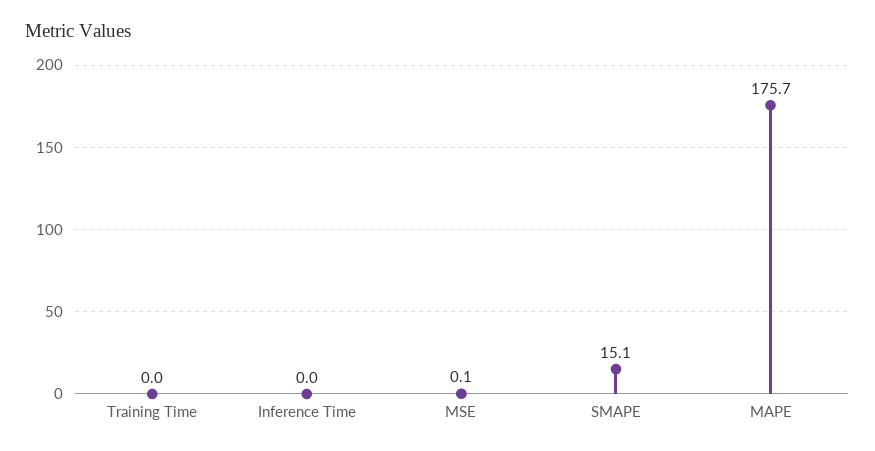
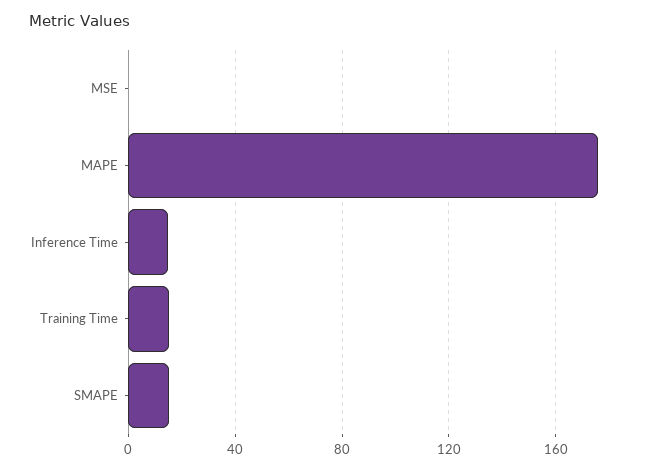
Training Time: 0 -> 15
Inference Time: 0 -> 15

